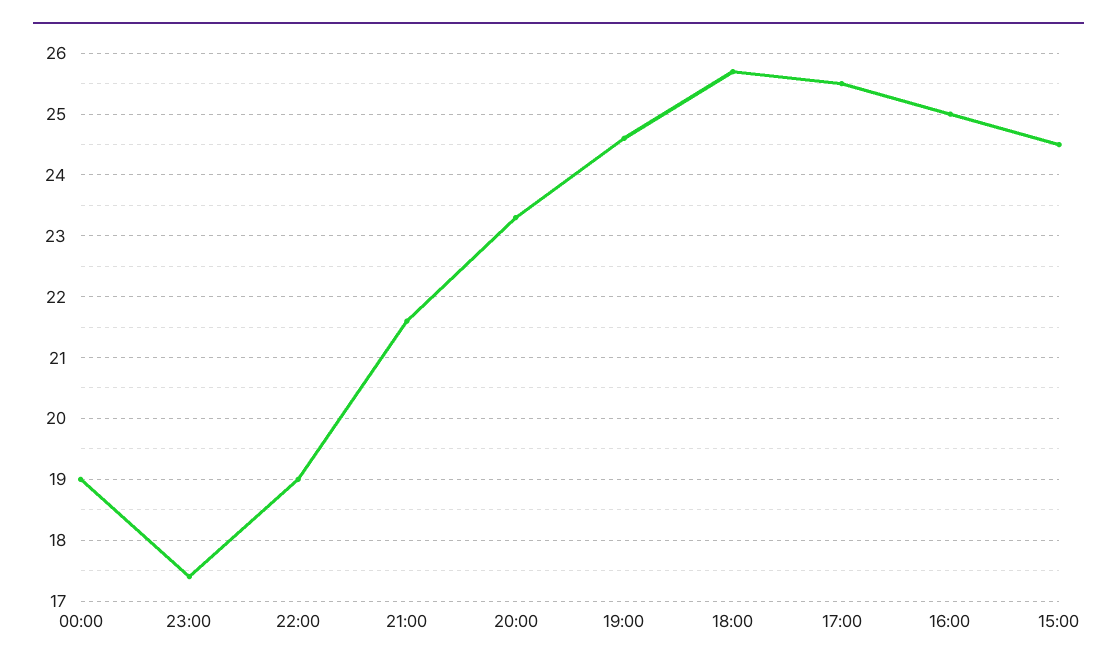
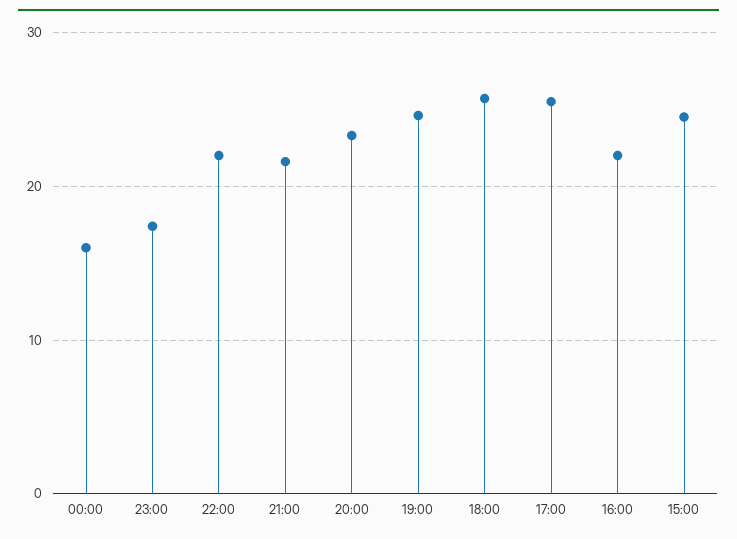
00:00: 19 -> 16
22:00: 19 -> 22
16:00: 25 -> 22

